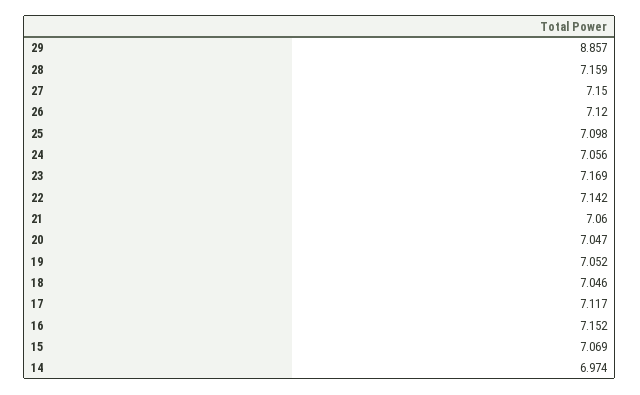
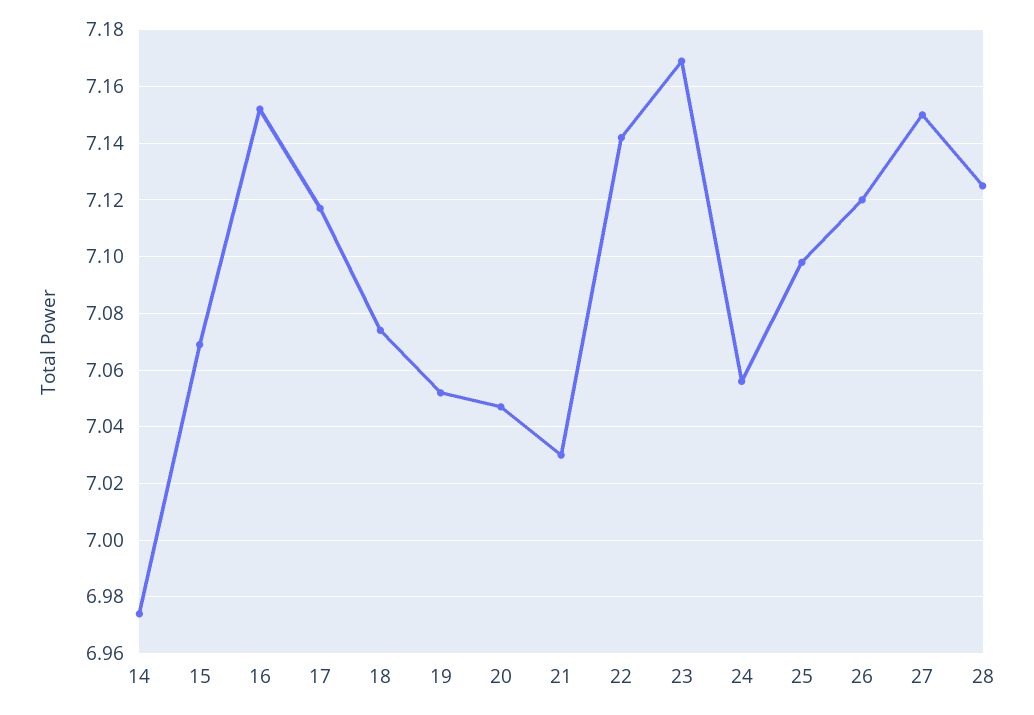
29: 8.857 -> none
28: 7.159 -> 7.125
21: 7.06 -> 7.03
18: 7.046 -> 7.075

